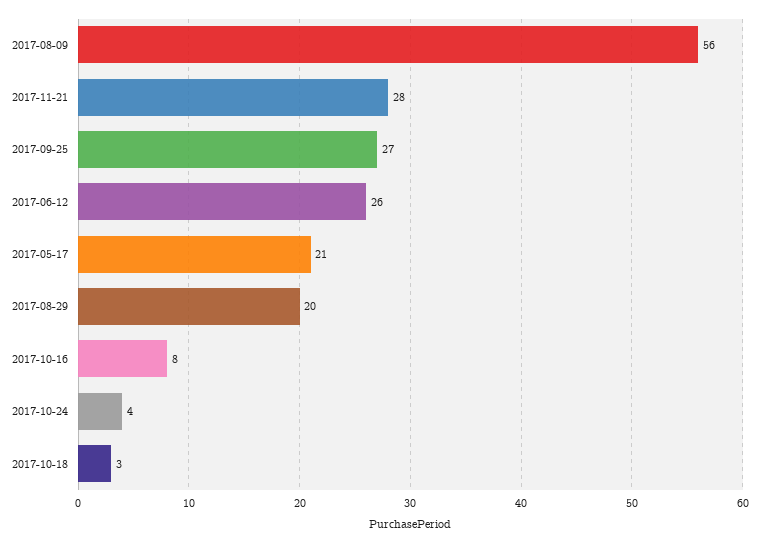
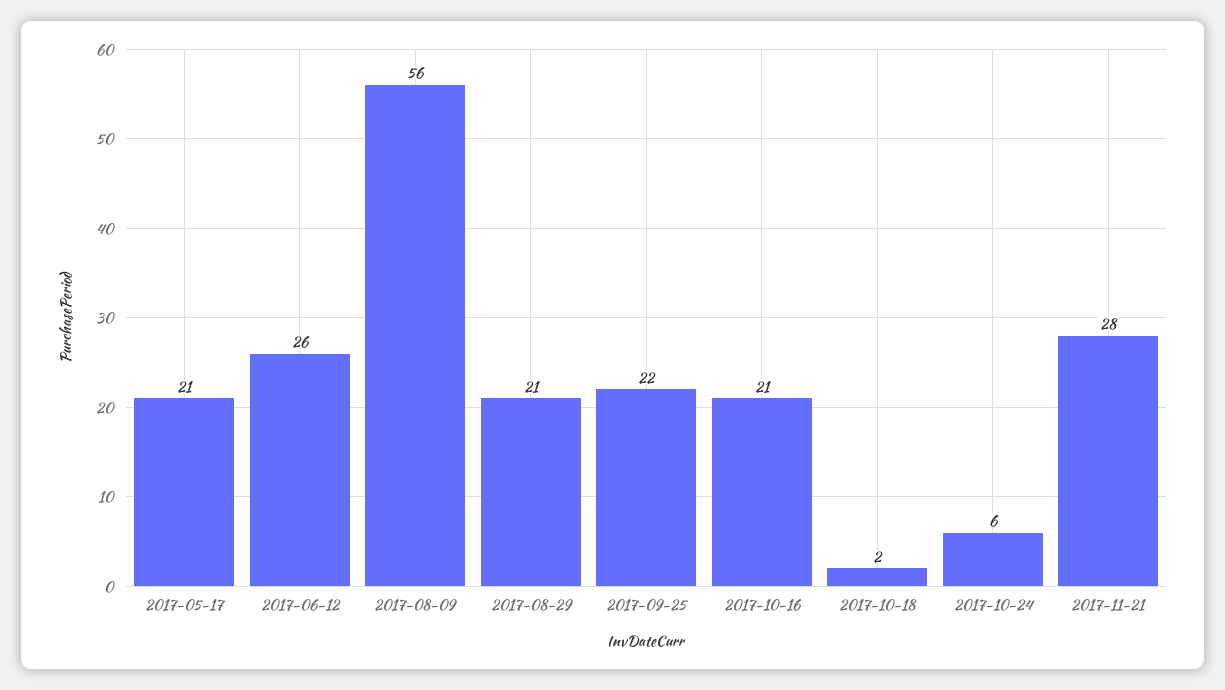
2017-09-25: 27 -> 22
2017-08-29: 20 -> 21
2017-10-16: 8 -> 21
2017-10-24: 4 -> 6
2017-10-18: 3 -> 2

